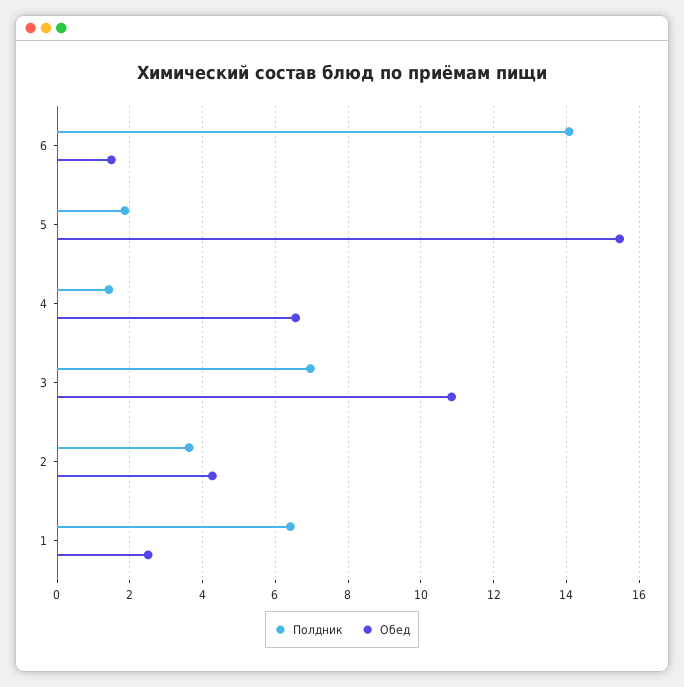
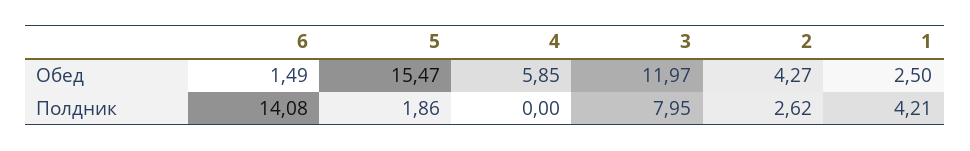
Полдник, 4: 1.4 -> 0
Обед, 4: 6.6 -> 5.85
Полдник, 3: 7 -> 7.95
Обед, 3: 10.8 -> 11.97
Полдник, 2: 3.6 -> 2.62
Полдник, 1: 6.4 -> 4.21

